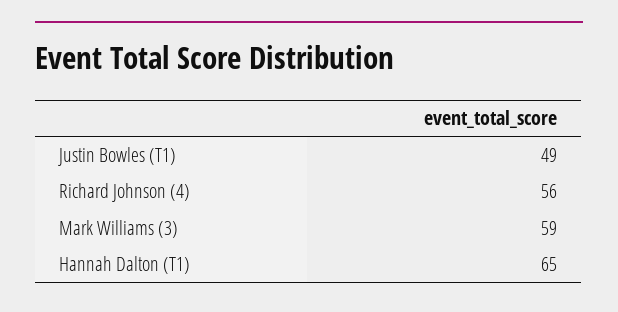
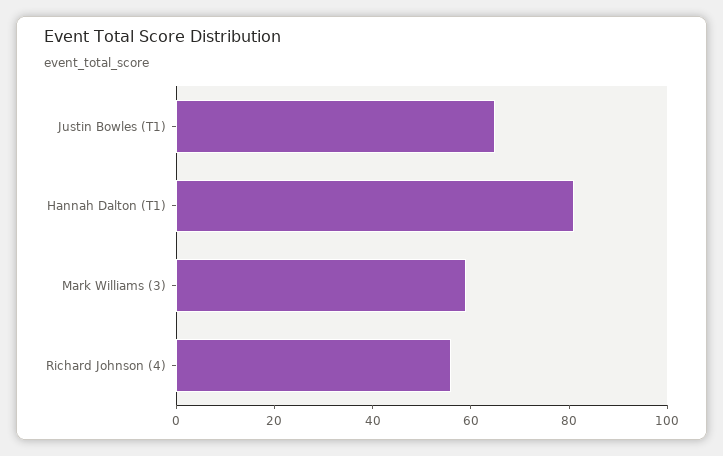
Justin Bowles (T1): 49 -> 65
Hannah Dalton (T1): 65 -> 80

